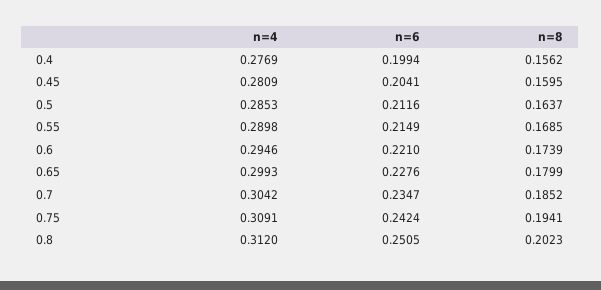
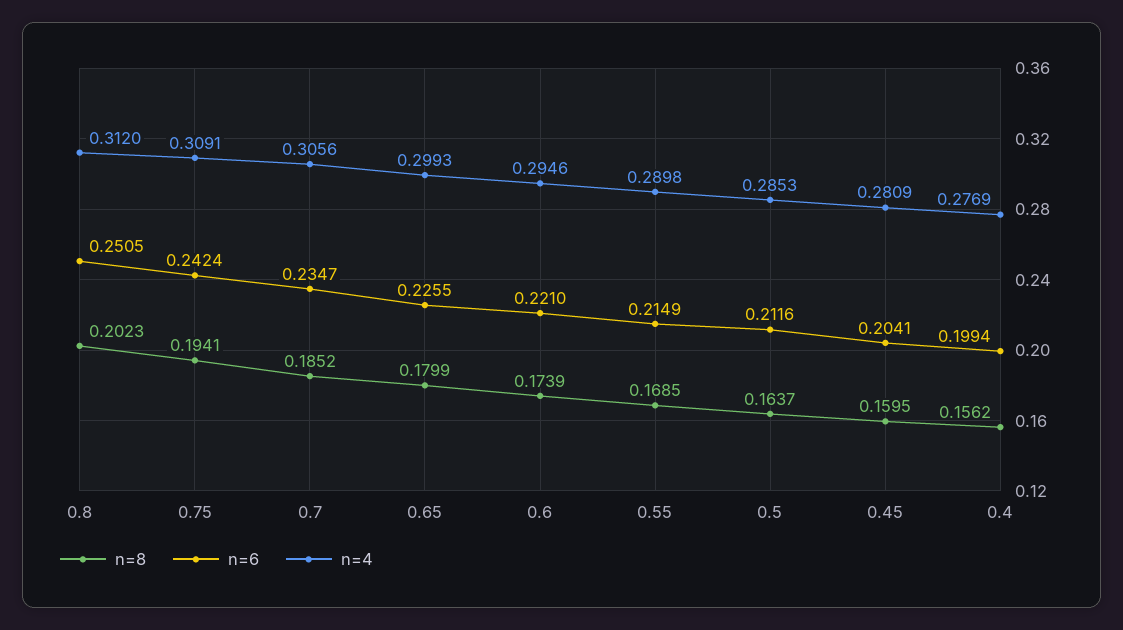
n=6, 0.65: 0.2276 -> 0.2255
n=4, 0.7: 0.3042 -> 0.3056

